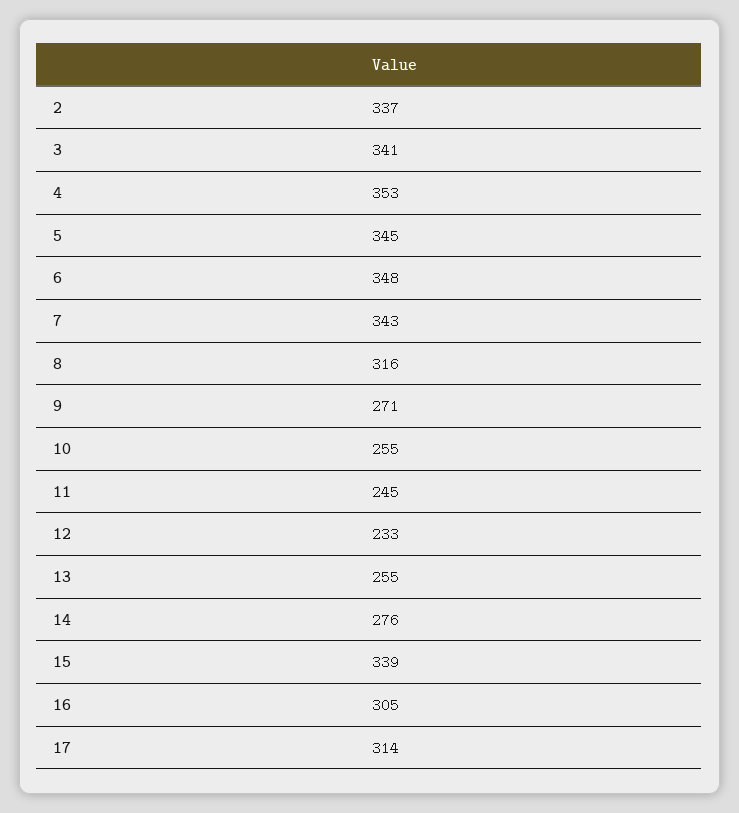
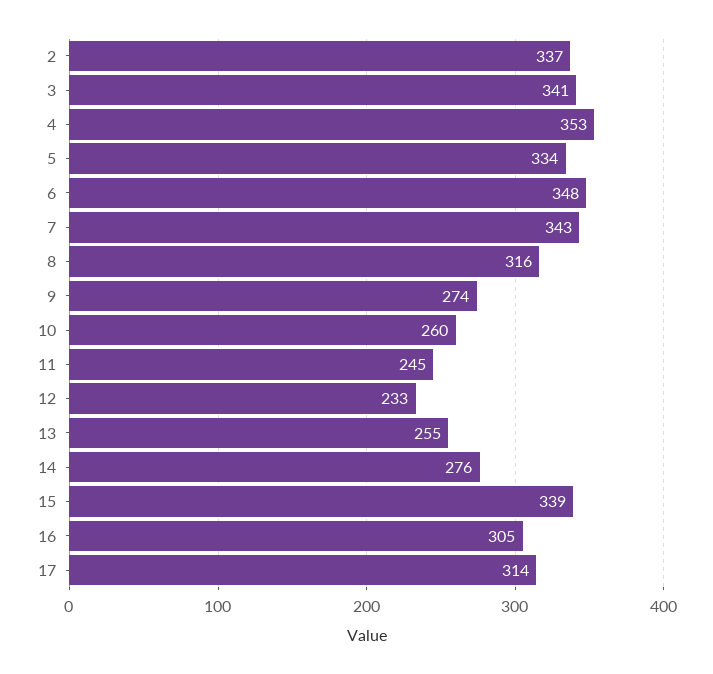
5: 345 -> 334
9: 271 -> 274
10: 255 -> 260

